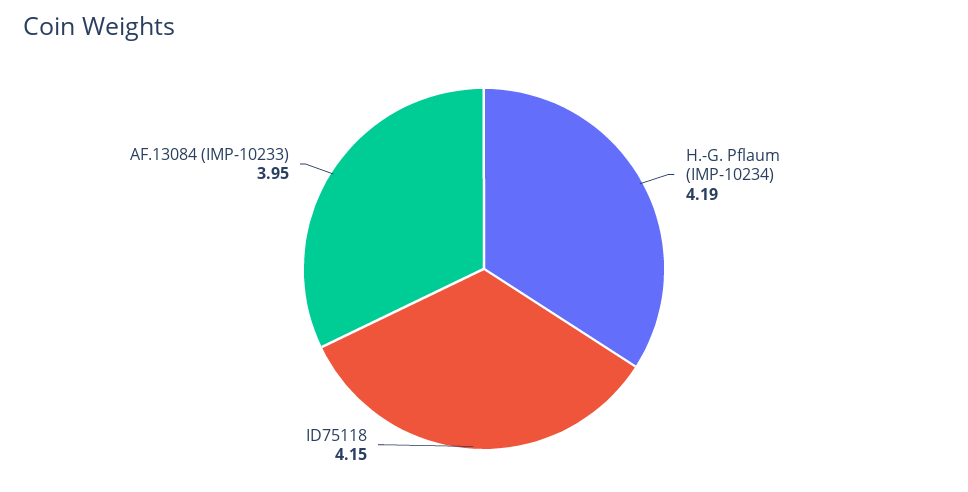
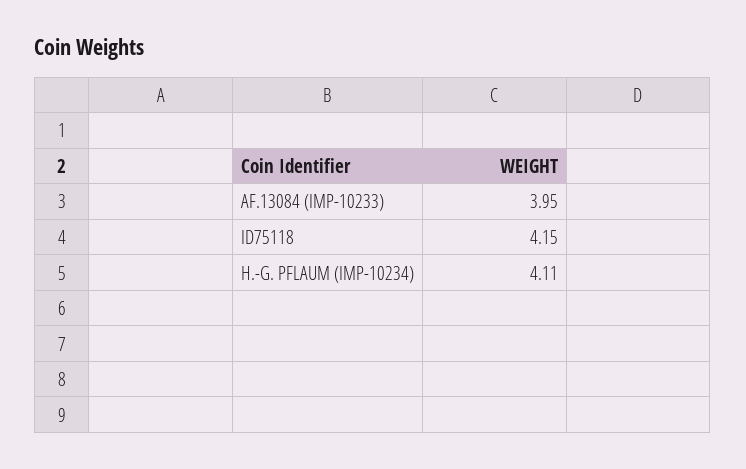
H.-G. Pflaum (IMP-10234): 4.19 -> 4.11

